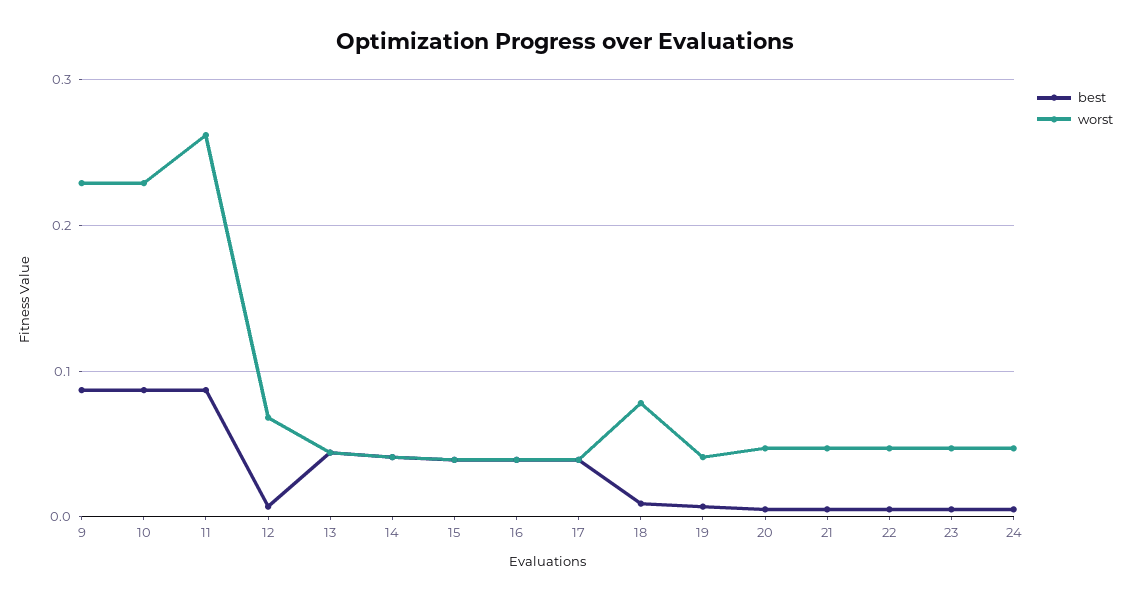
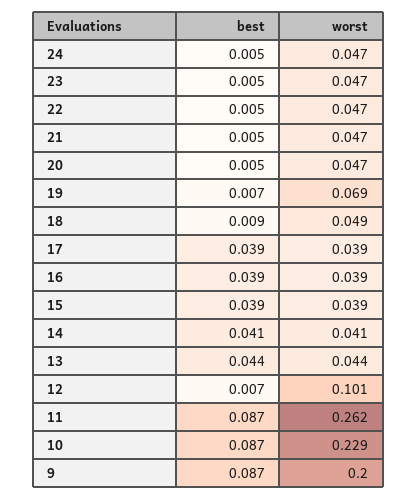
worst, 9: 0.23 -> 0.2
worst, 12: 0.07 -> 0.101
worst, 18: 0.08 -> 0.049
worst, 19: 0.04 -> 0.069

